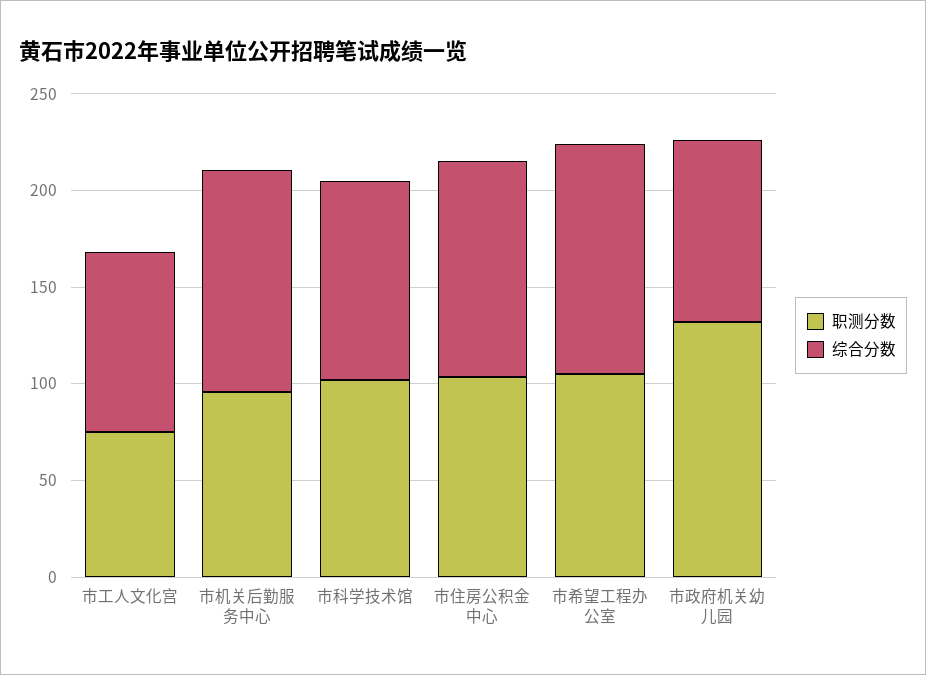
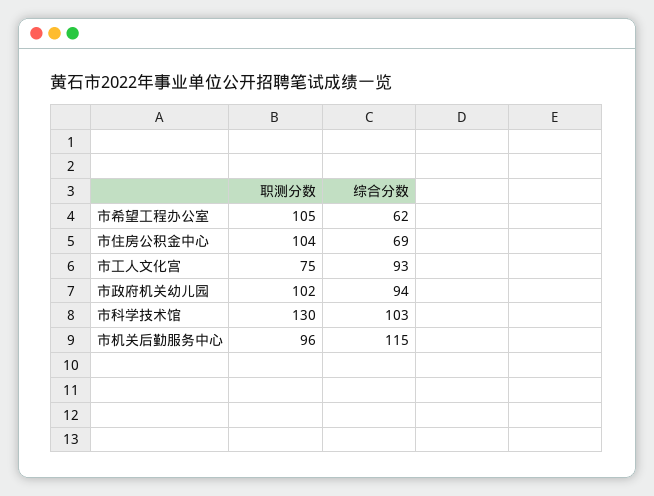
职测分数, 市科学技术馆: 100 -> 130
综合分数, 市住房公积金中心: 110 -> 69
综合分数, 市希望工程办公室: 120 -> 62
职测分数, 市政府机关幼儿园: 130 -> 102

